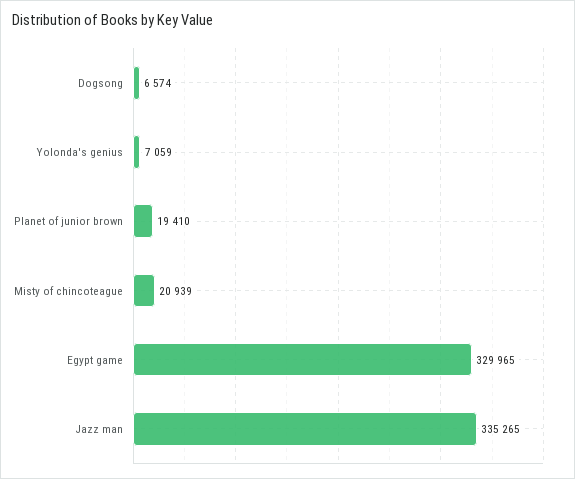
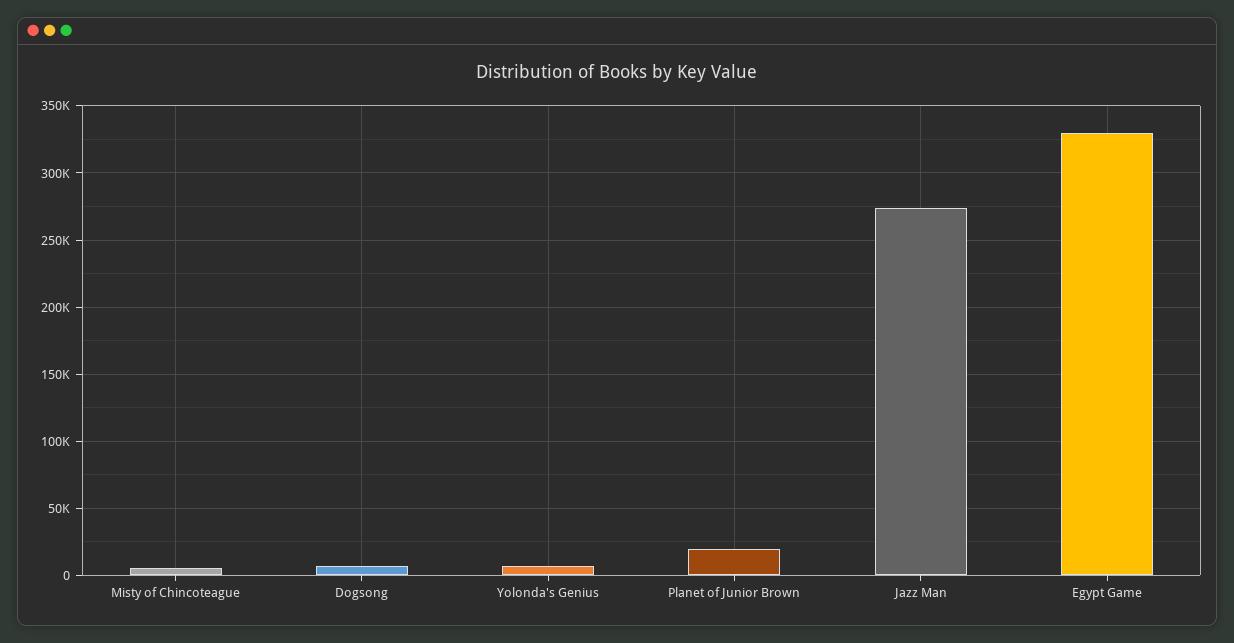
Misty of chincoteague: 20939 -> 5000
Jazz man: 335265 -> 275000

